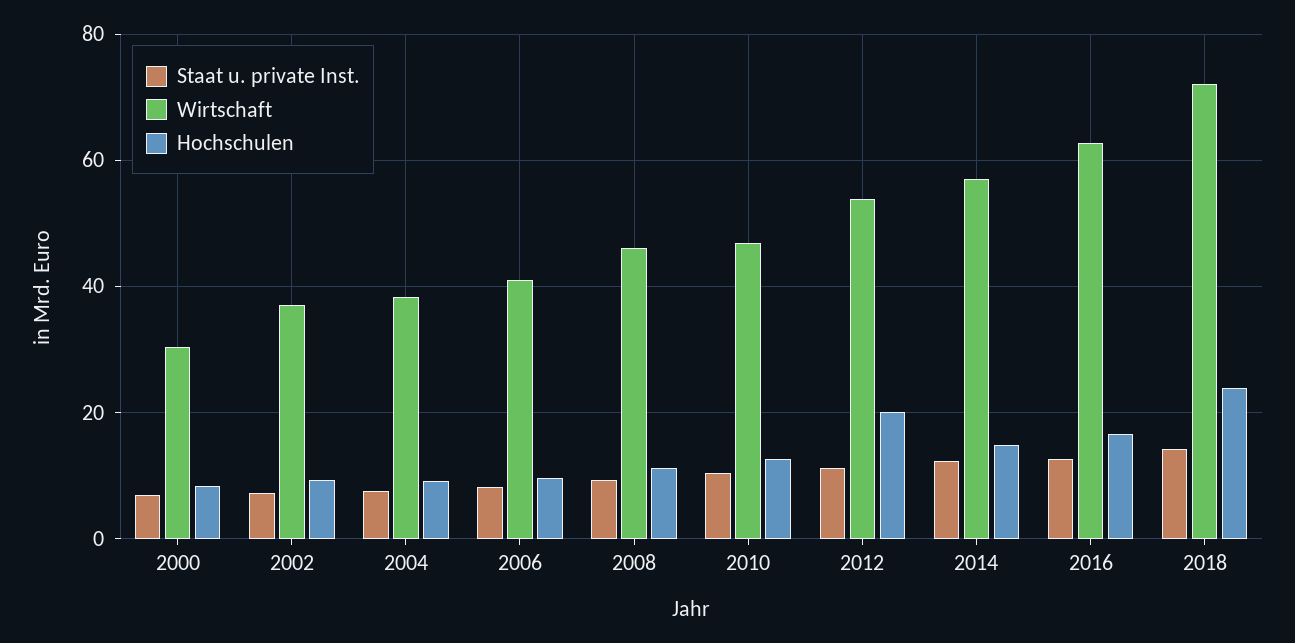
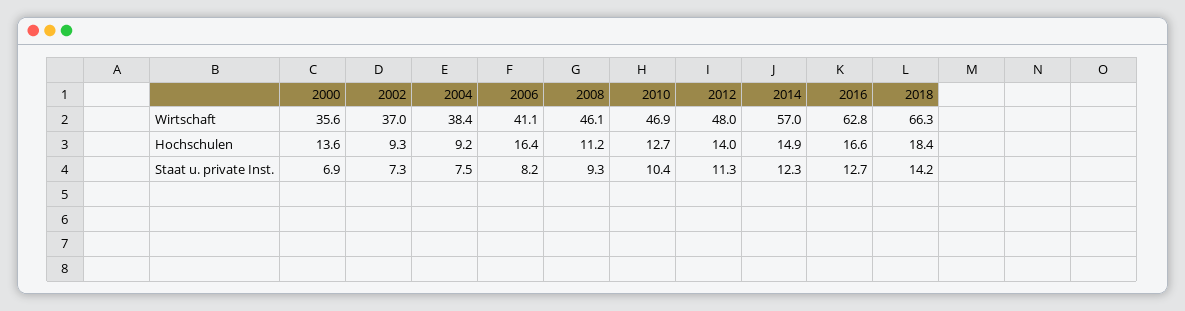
Wirtschaft, 2000: 30 -> 35.6
Hochschulen, 2000: 8 -> 13.6
Hochschulen, 2006: 10 -> 16.4
Wirtschaft, 2012: 54 -> 48
Hochschulen, 2012: 20 -> 14
Wirtschaft, 2018: 72 -> 66.3
Hochschulen, 2018: 24 -> 18.4

